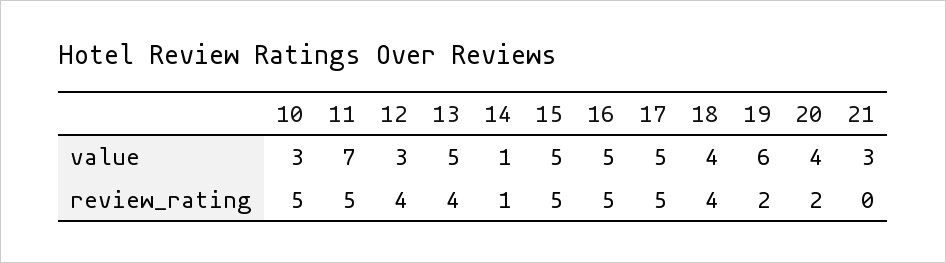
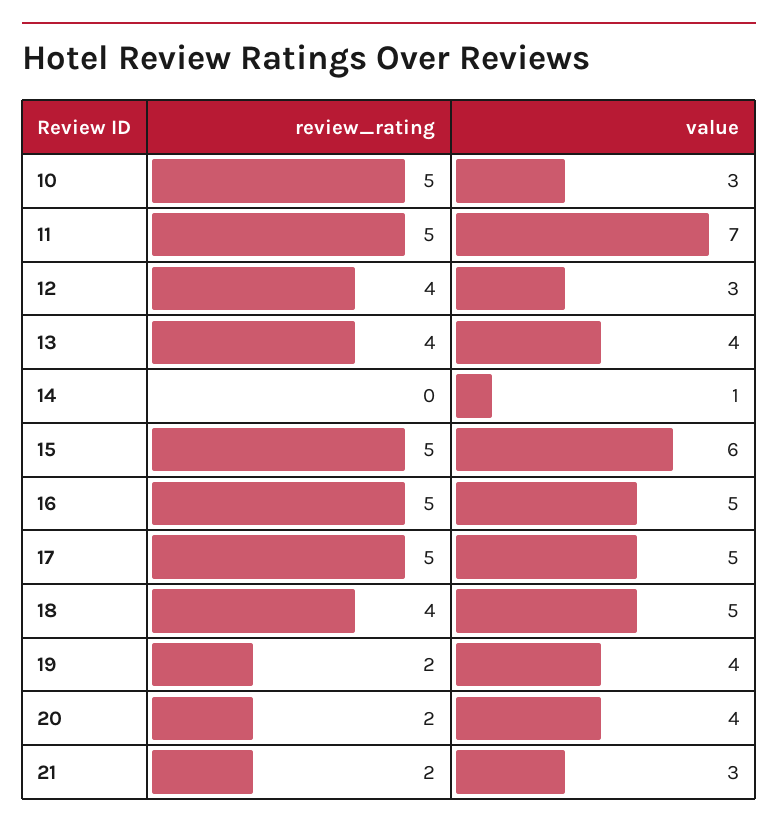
13, value: 5 -> 4
15, value: 5 -> 6
18, value: 4 -> 5
19, value: 6 -> 4
14, review_rating: 1 -> 0
21, review_rating: 0 -> 2

